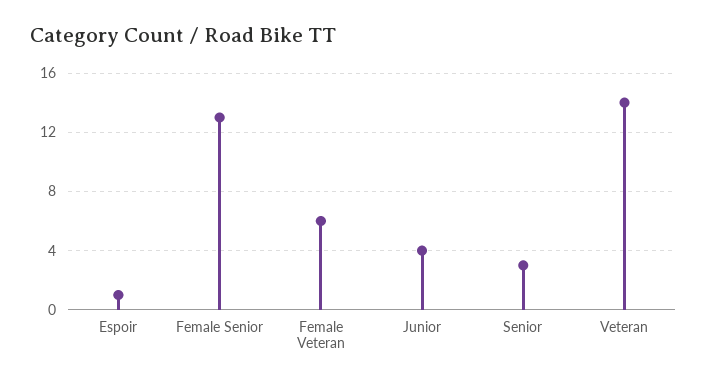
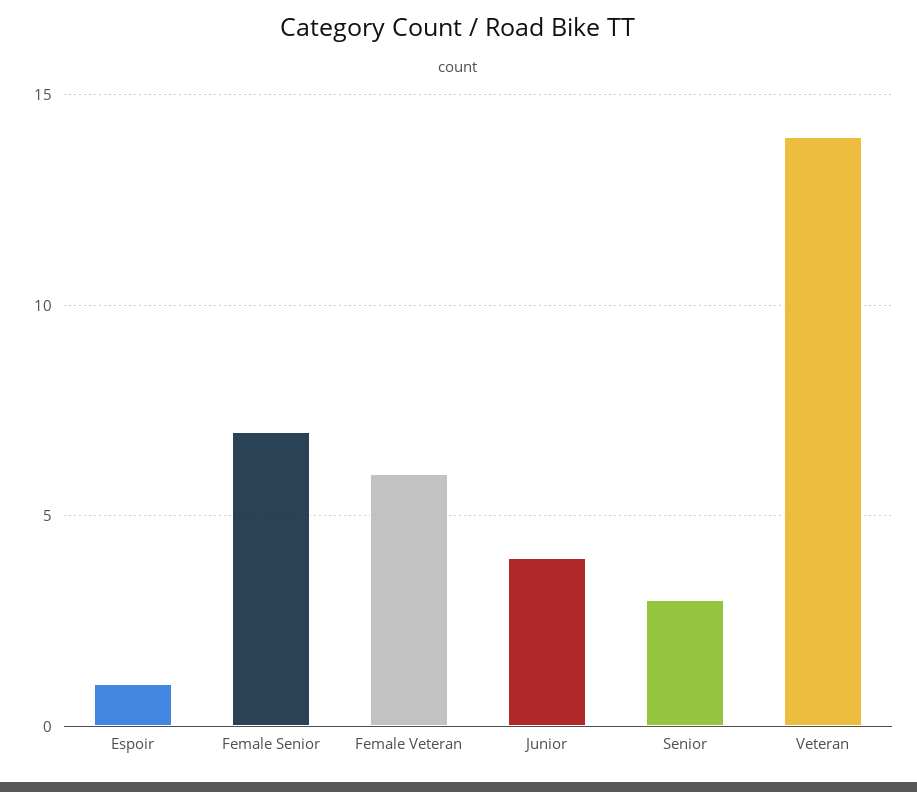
Female Senior: 13 -> 7

